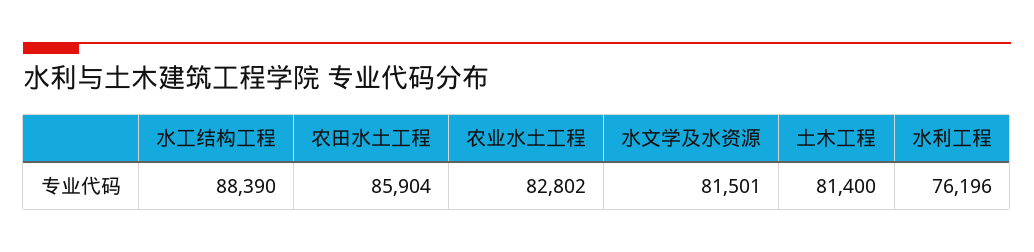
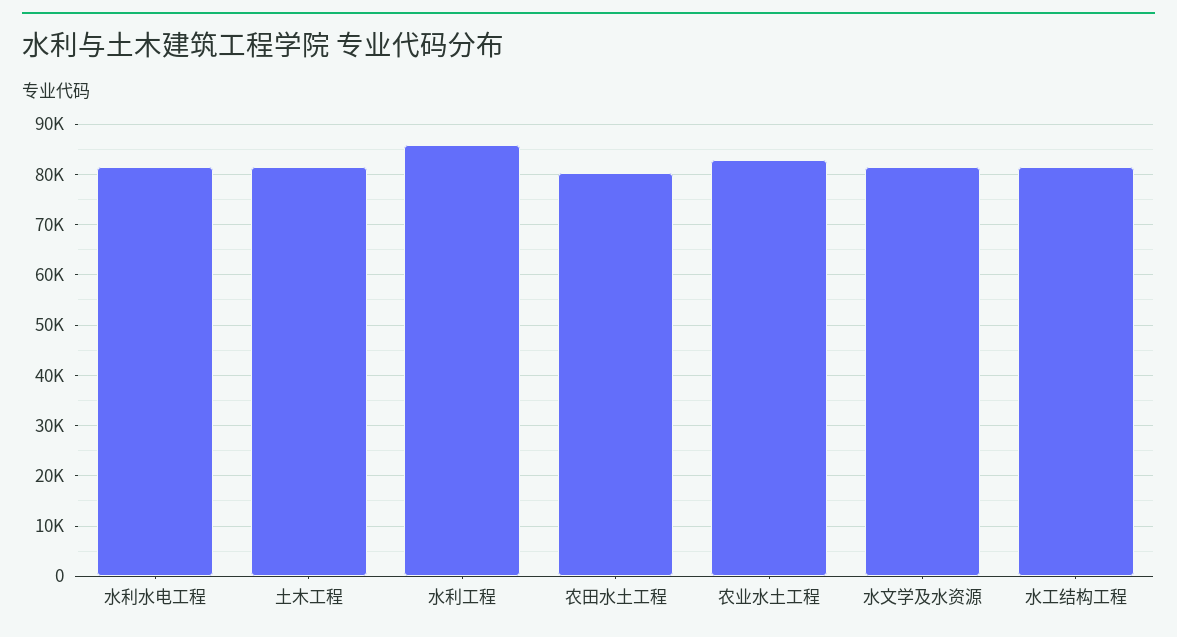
水工结构工程: 88390 -> 82000
农田水土工程: 85904 -> 80000
水利工程: 76196 -> 86000
水利水电工程: none -> 82000

